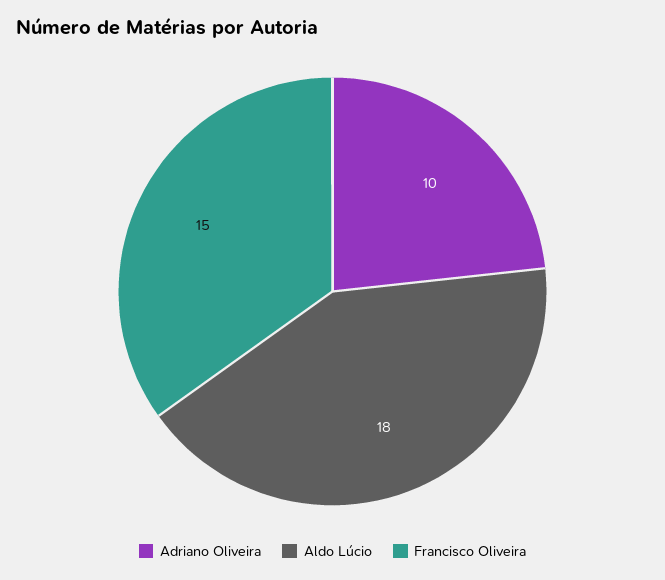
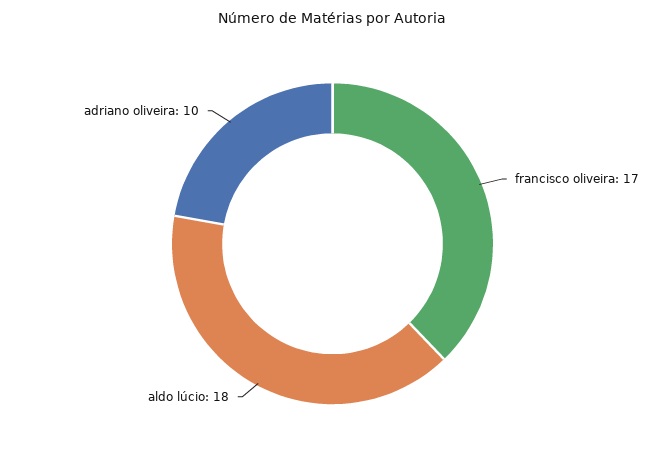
Francisco Oliveira: 15 -> 17

